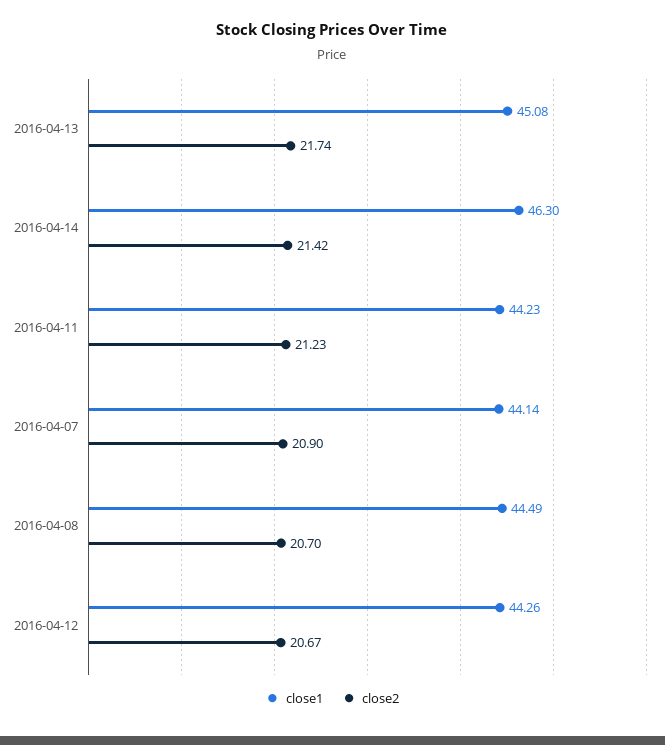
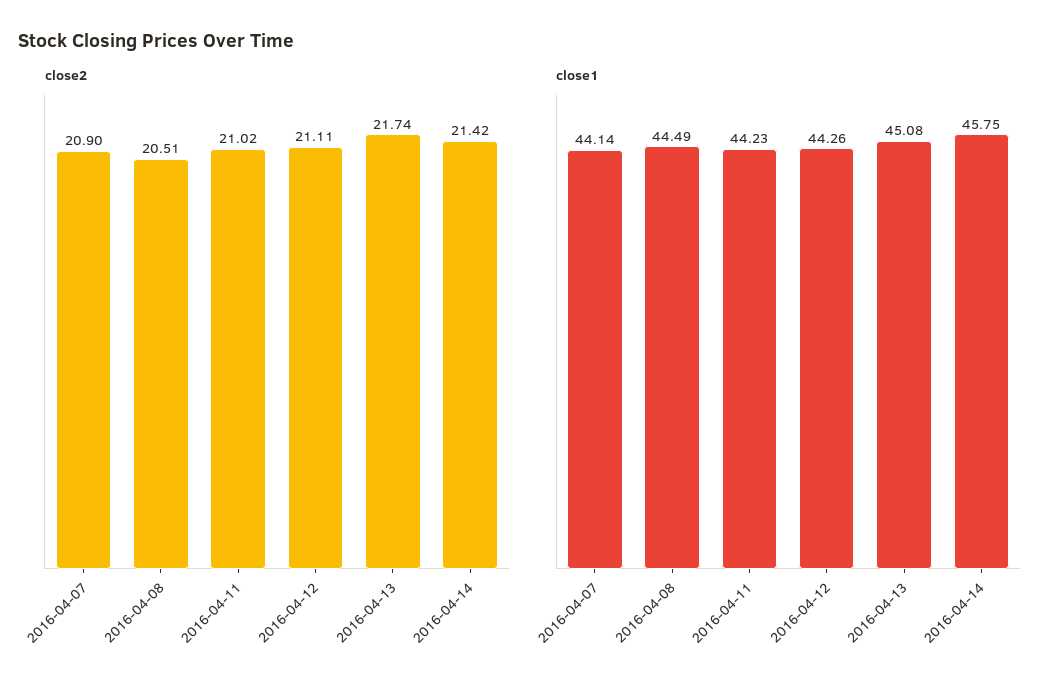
close1, 2016-04-14: 46.3 -> 45.75
close2, 2016-04-11: 21.23 -> 21.02
close2, 2016-04-08: 20.7 -> 20.51
close2, 2016-04-12: 20.67 -> 21.11

